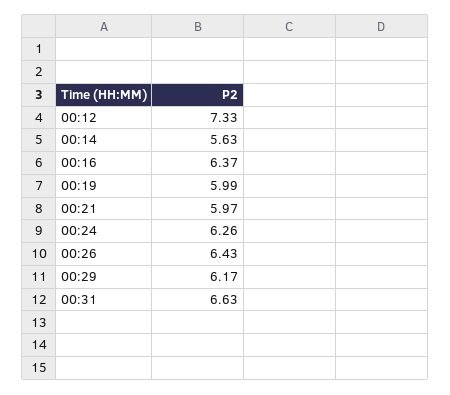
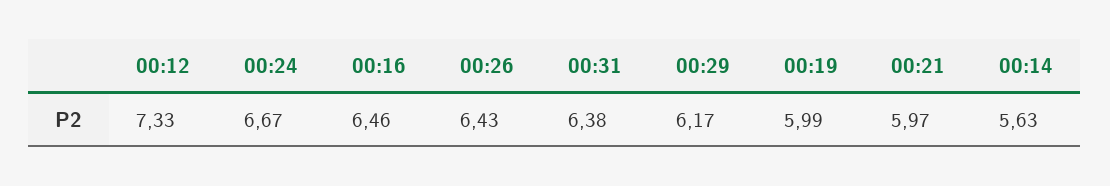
00:16: 6.37 -> 6.46
00:24: 6.26 -> 6.67
00:31: 6.63 -> 6.38

